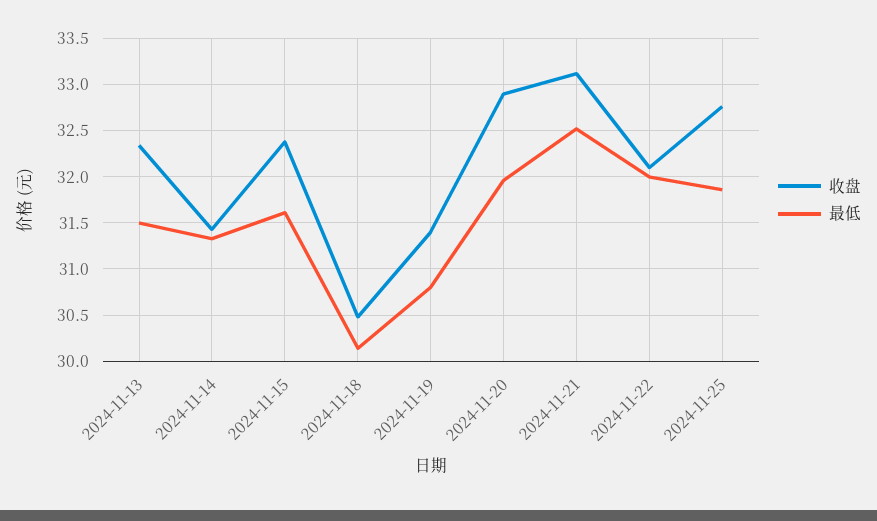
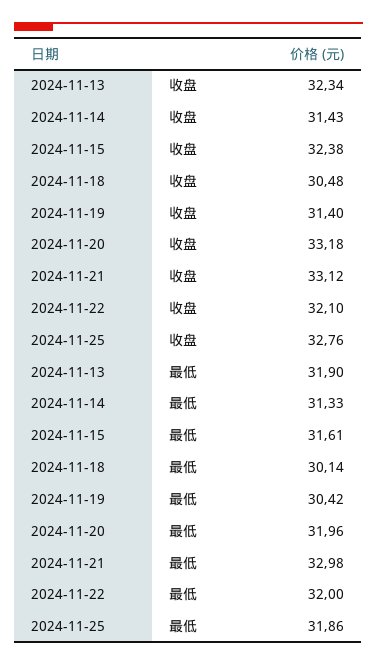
最低, 2024-11-13: 31.5 -> 31.9
最低, 2024-11-19: 30.8 -> 30.42
收盘, 2024-11-20: 32.9 -> 33.18
最低, 2024-11-21: 32.5 -> 32.98

